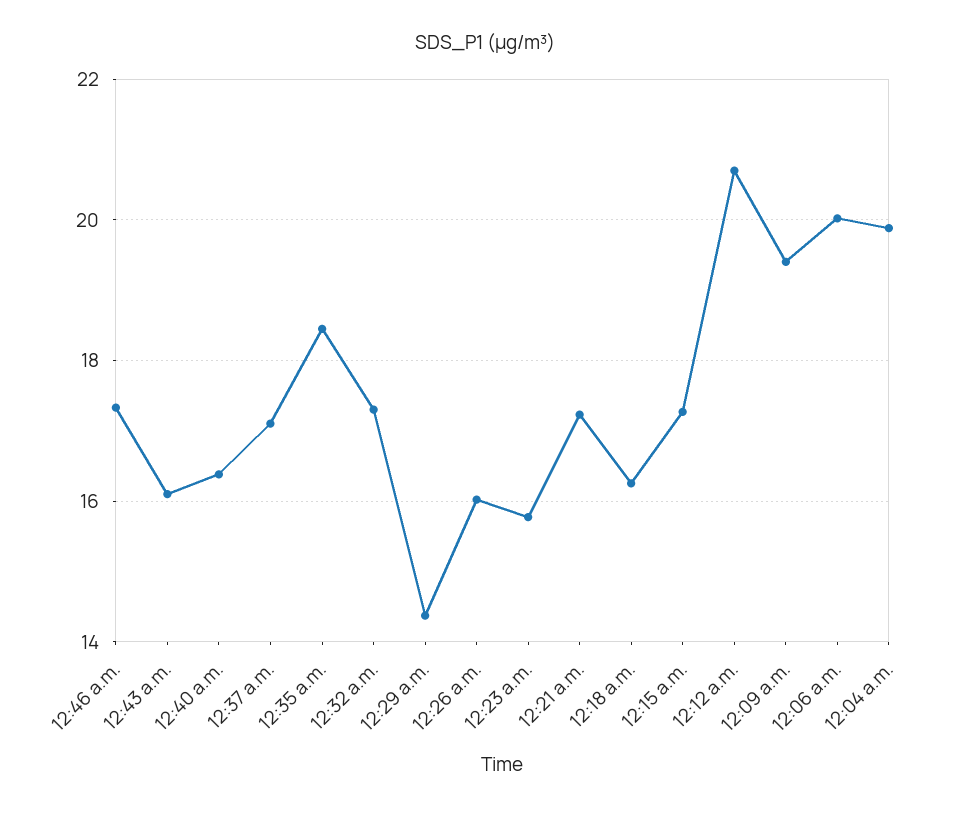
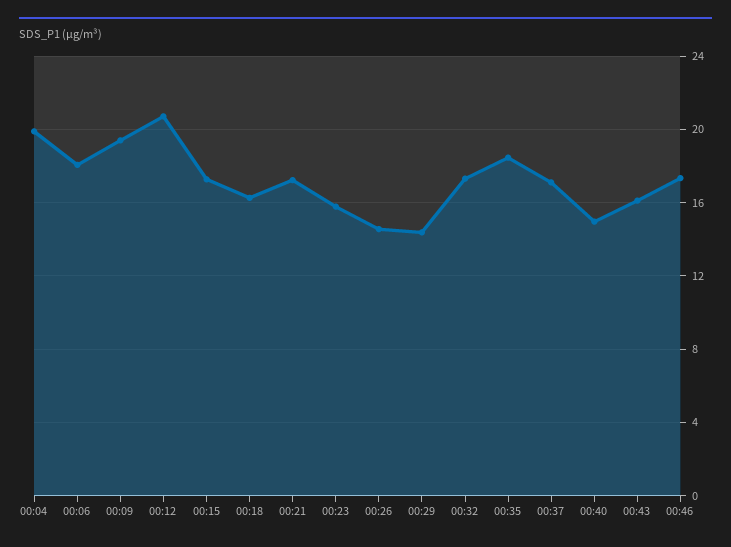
12:40 a.m.: 16.4 -> 15
12:26 a.m.: 16 -> 14.5
12:06 a.m.: 20 -> 18

